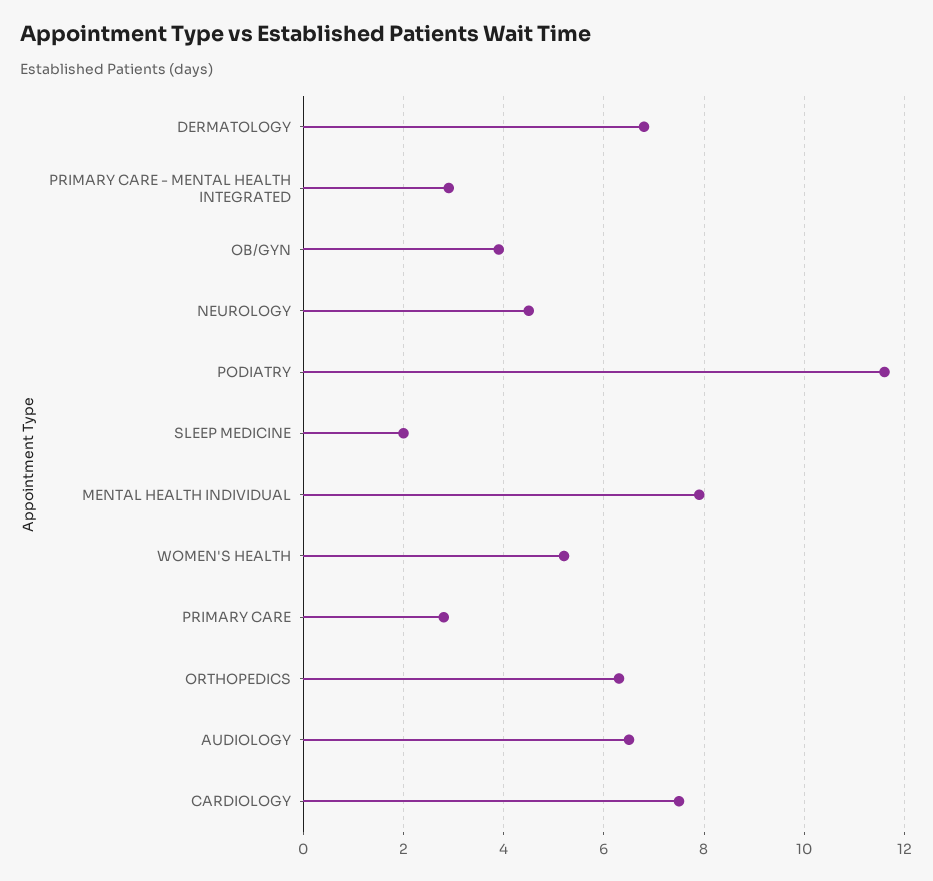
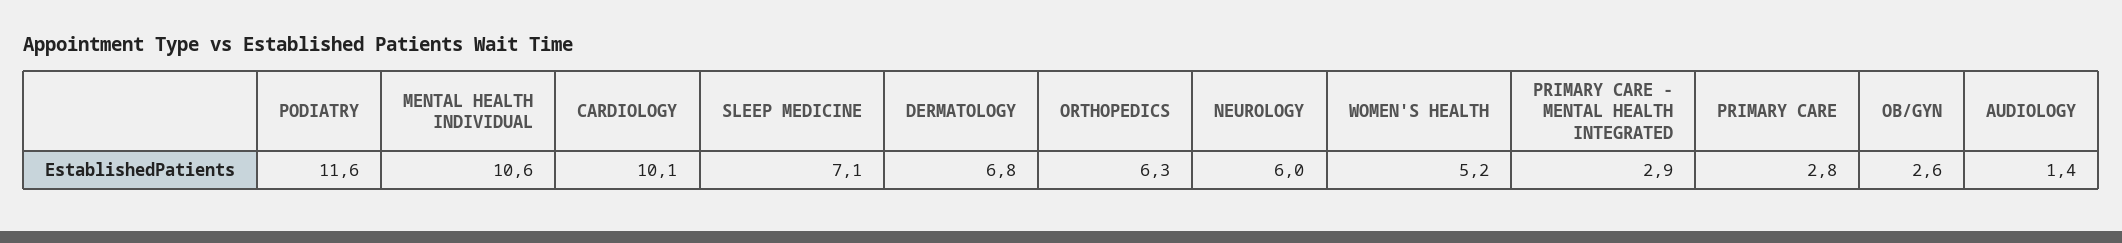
OB/GYN: 4 -> 2.6
NEUROLOGY: 4.5 -> 6
SLEEP MEDICINE: 2 -> 7.1
MENTAL HEALTH INDIVIDUAL: 8 -> 10.6
AUDIOLOGY: 6.5 -> 1.4
CARDIOLOGY: 7.5 -> 10.1

